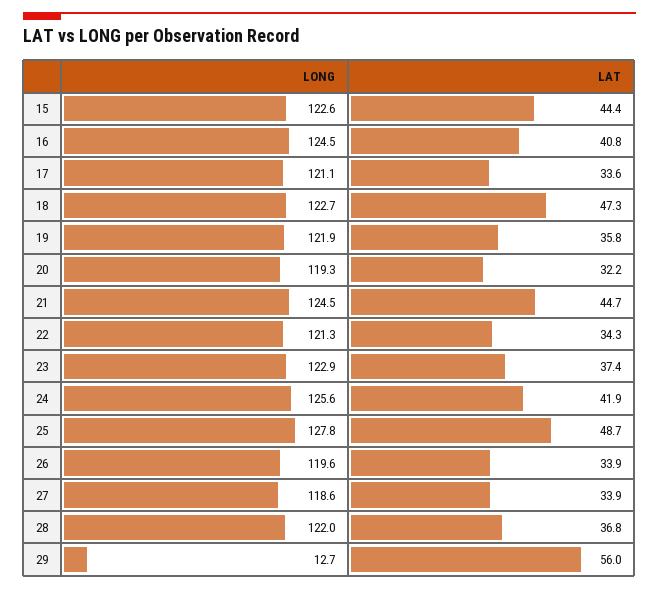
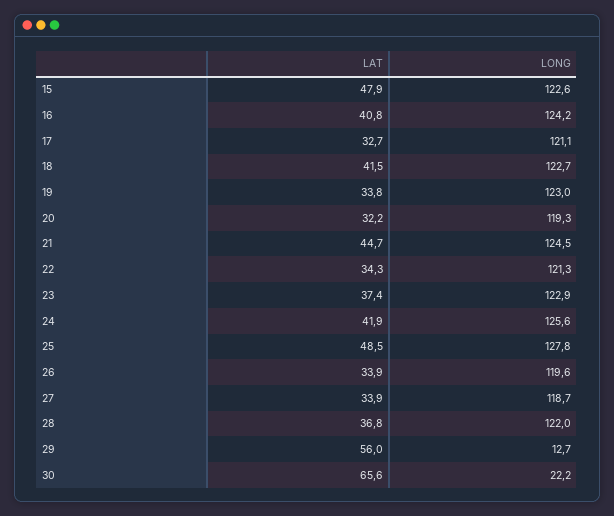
LAT, 15: 44.4 -> 47.9
LONG, 16: 124.5 -> 124.2
LAT, 17: 33.6 -> 32.7
LAT, 18: 47.3 -> 41.5
LONG, 19: 121.9 -> 123
LAT, 19: 35.8 -> 33.8
LAT, 25: 48.7 -> 48.5
LONG, 27: 118.6 -> 118.7
LAT, 30: none -> 65.6
LONG, 30: none -> 22.2

